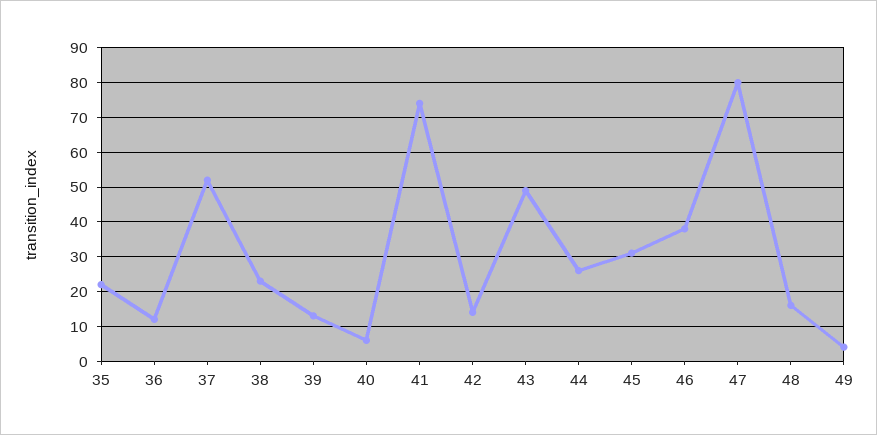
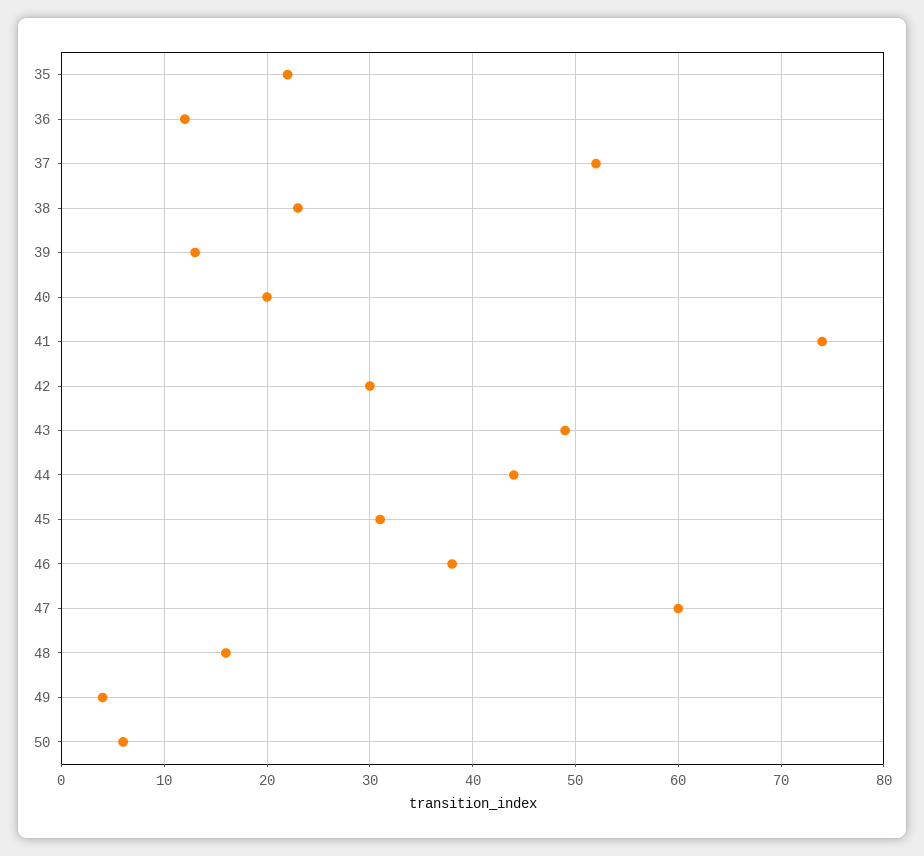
40: 5 -> 20
42: 15 -> 30
44: 25 -> 44
47: 80 -> 60
50: none -> 6

